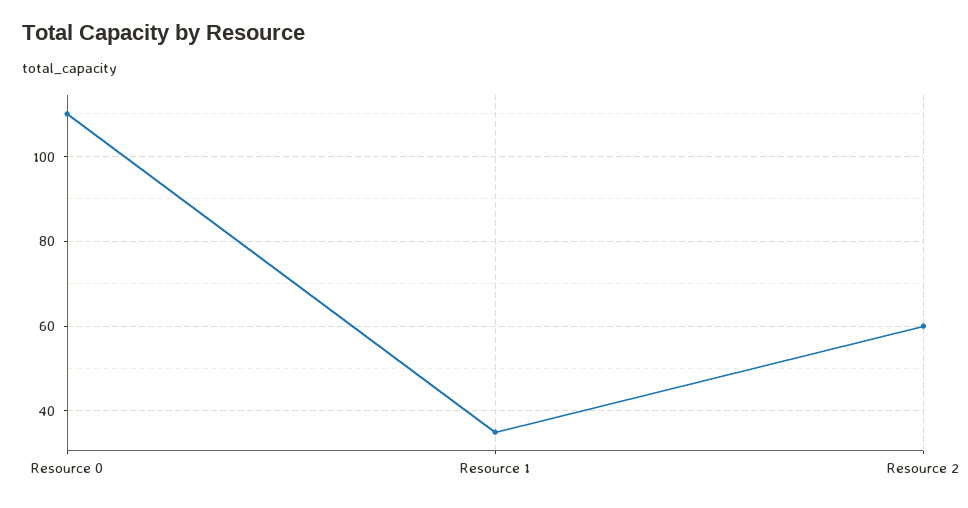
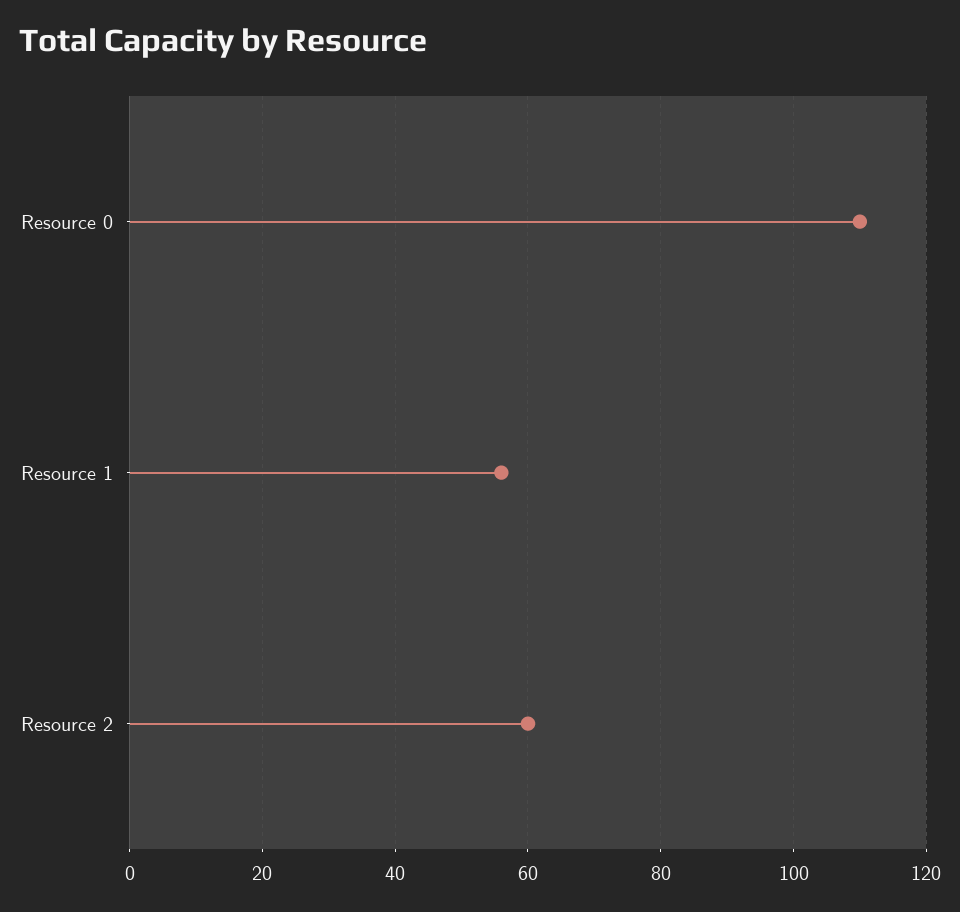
Resource 1: 35 -> 55

